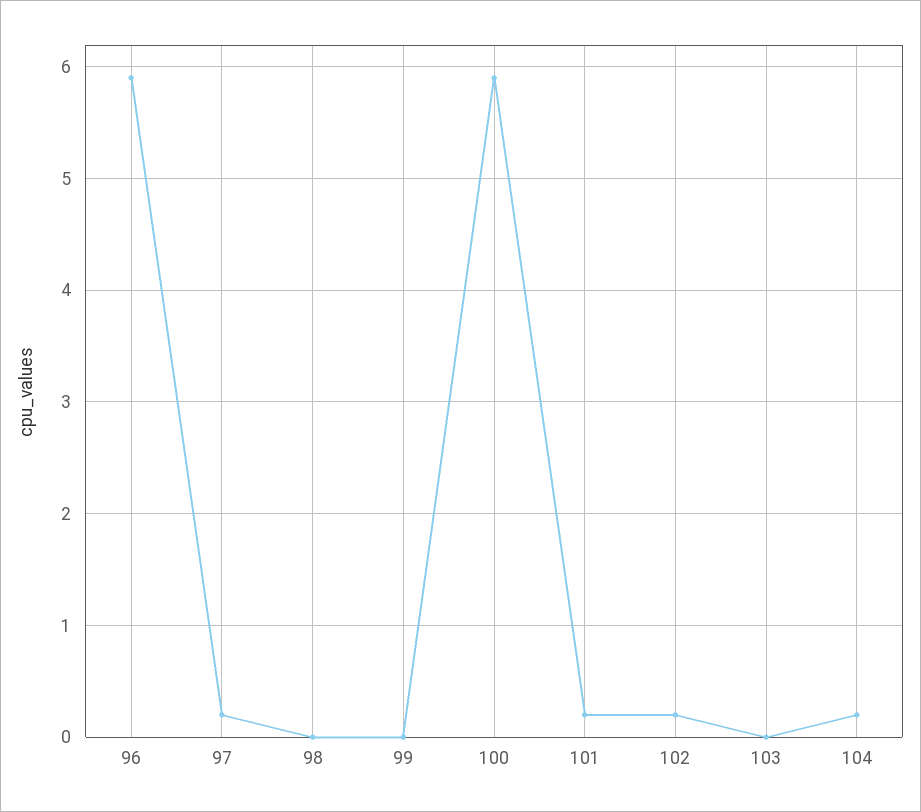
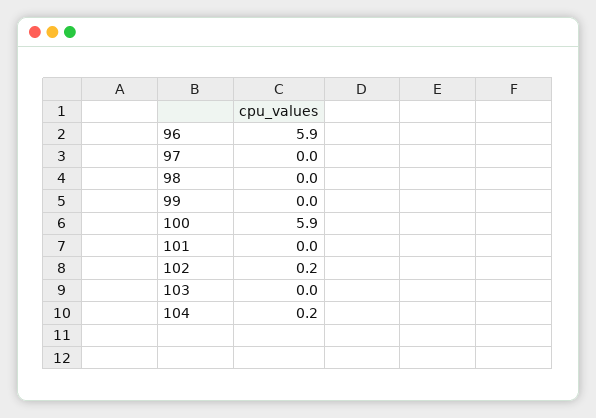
97: 0.2 -> 0
101: 0.2 -> 0

